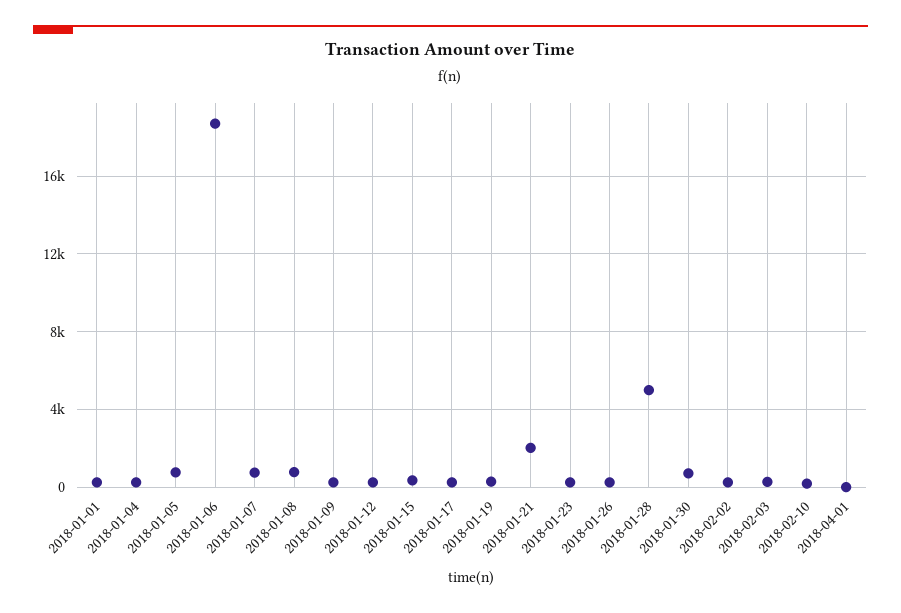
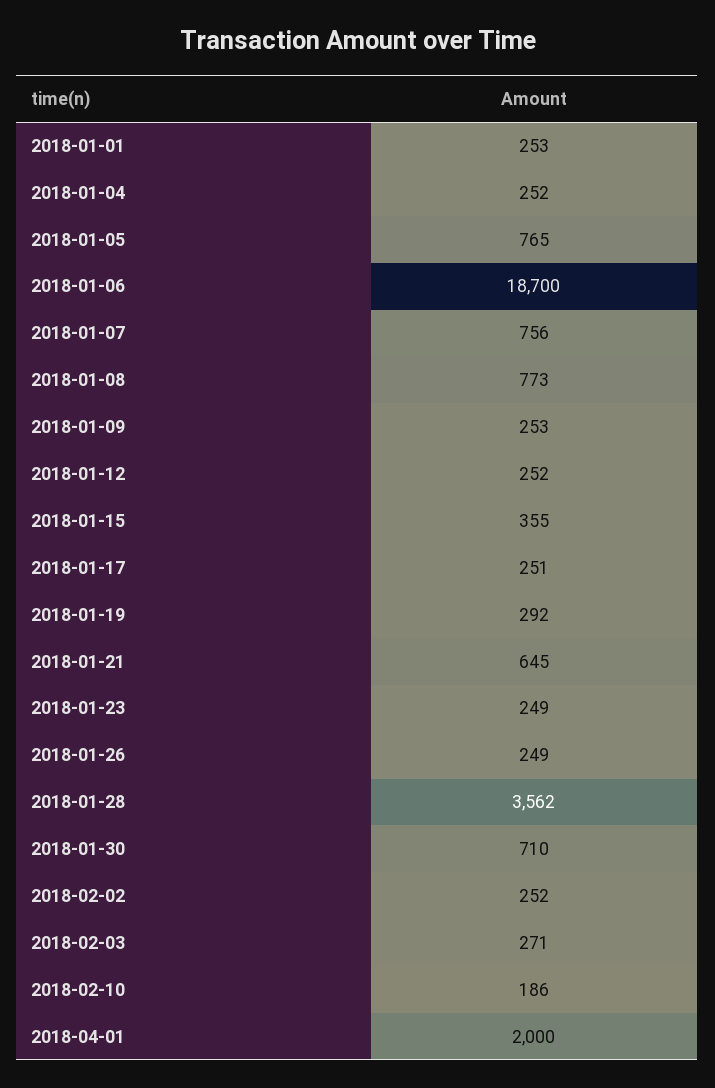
2018-01-21: 2000 -> 645
2018-01-28: 5000 -> 3562
2018-04-01: 0 -> 2000

